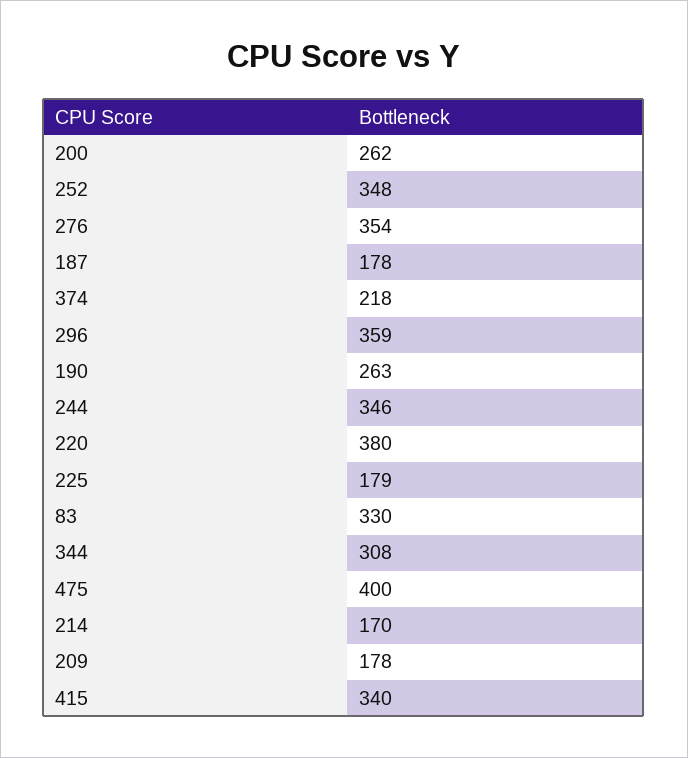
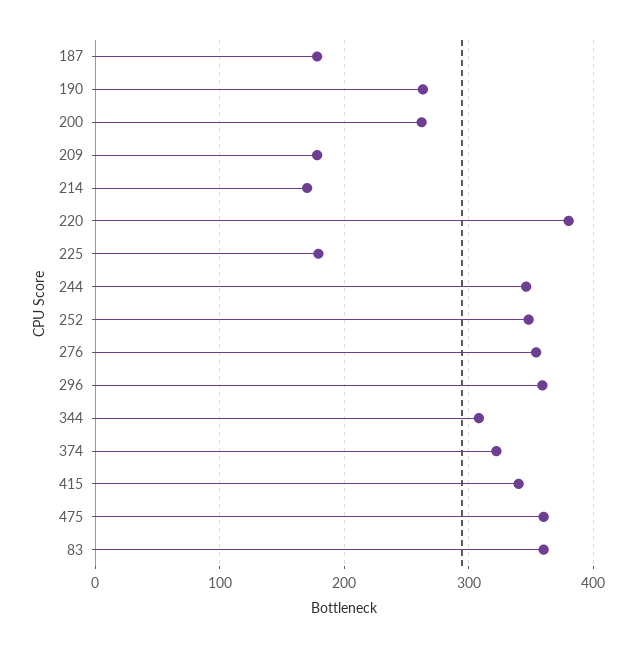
374: 218 -> 320
83: 330 -> 360
475: 400 -> 360

